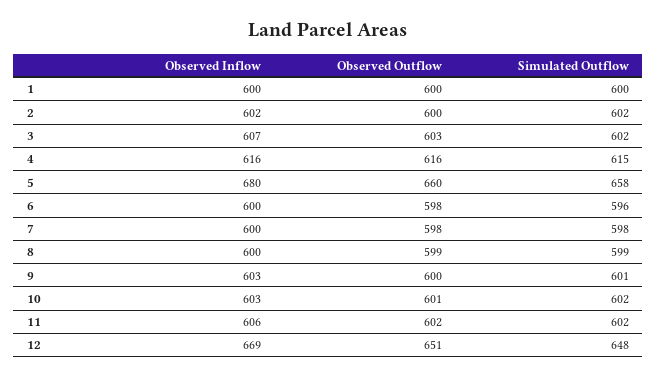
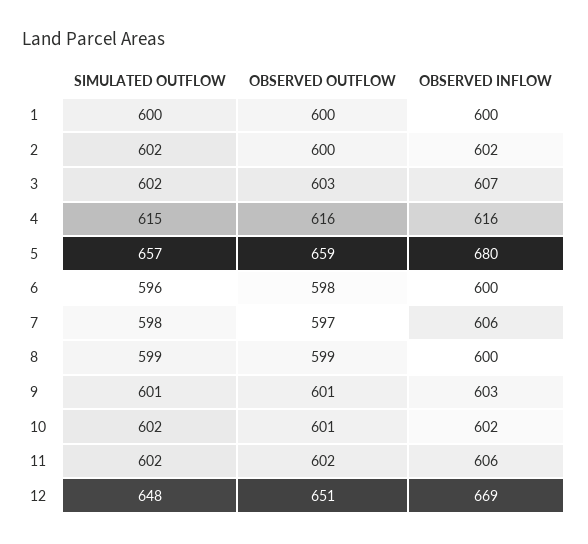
Observed Outflow, 5: 660 -> 659
Simulated Outflow, 5: 658 -> 657
Observed Inflow, 7: 600 -> 606
Observed Outflow, 7: 598 -> 597
Observed Outflow, 9: 600 -> 601
Observed Inflow, 10: 603 -> 602

